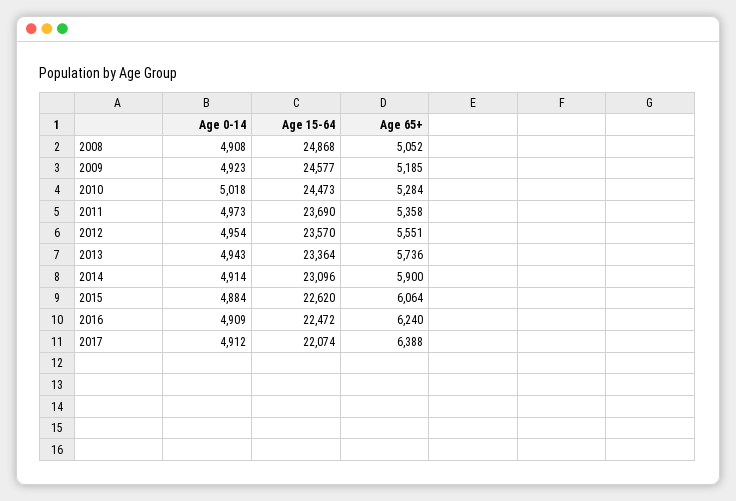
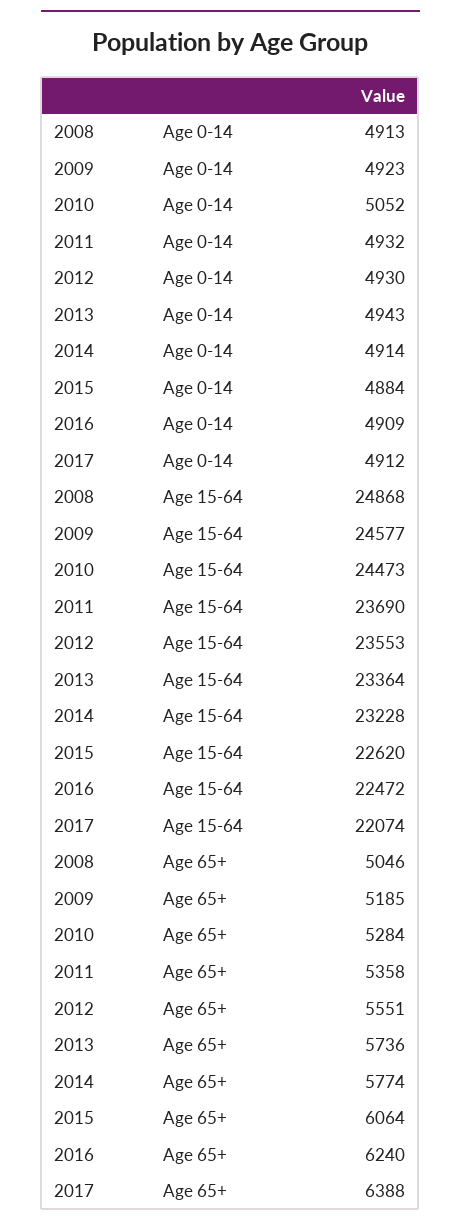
Age 0-14, 2008: 4908 -> 4913
Age 65+, 2008: 5052 -> 5046
Age 0-14, 2010: 5018 -> 5052
Age 0-14, 2011: 4973 -> 4932
Age 0-14, 2012: 4954 -> 4930
Age 15-64, 2012: 23570 -> 23553
Age 15-64, 2014: 23096 -> 23228
Age 65+, 2014: 5900 -> 5774

